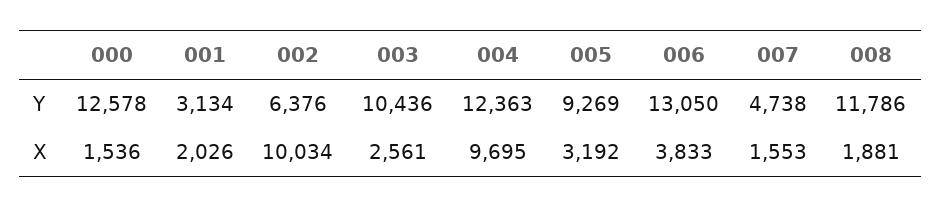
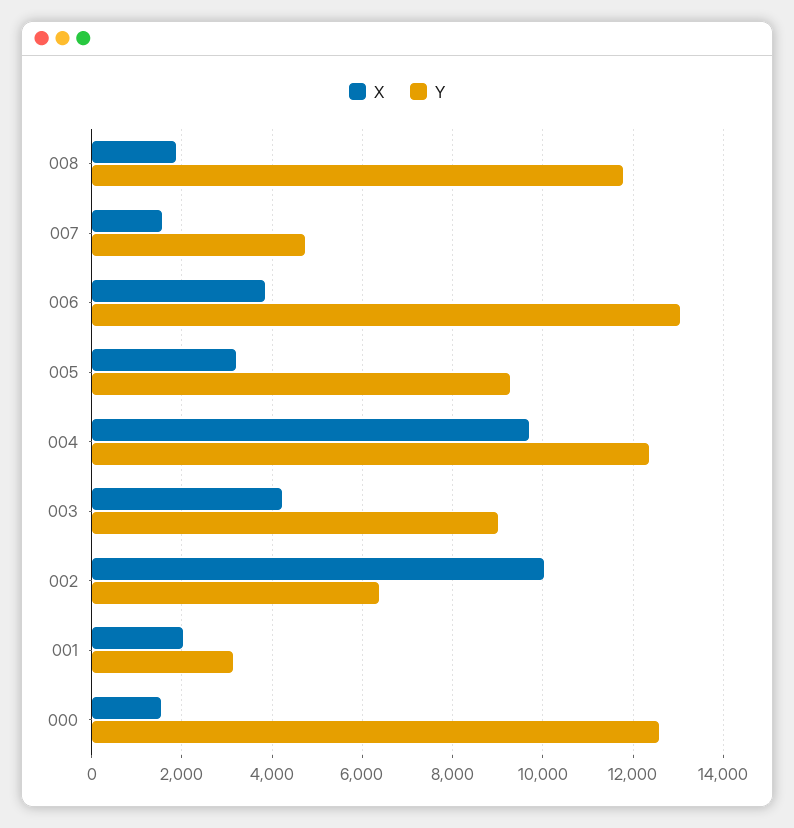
Y, 003: 10436 -> 9000
X, 003: 2561 -> 4200

